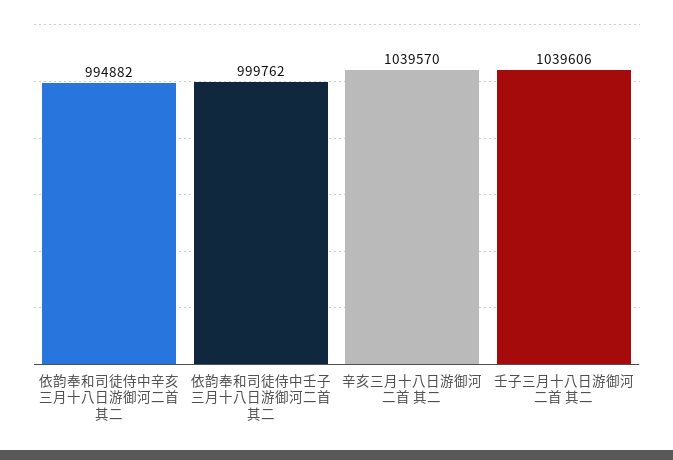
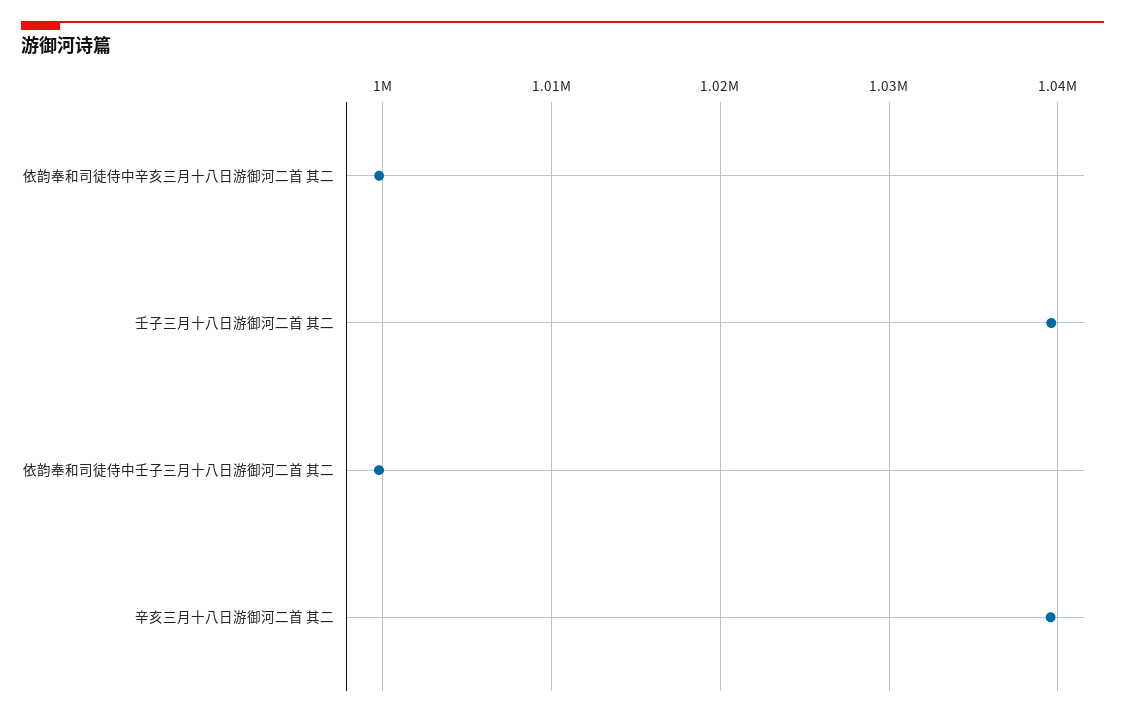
依韵奉和司徒侍中辛亥三月十八日游御河二首 其二: 994882 -> 1000000

